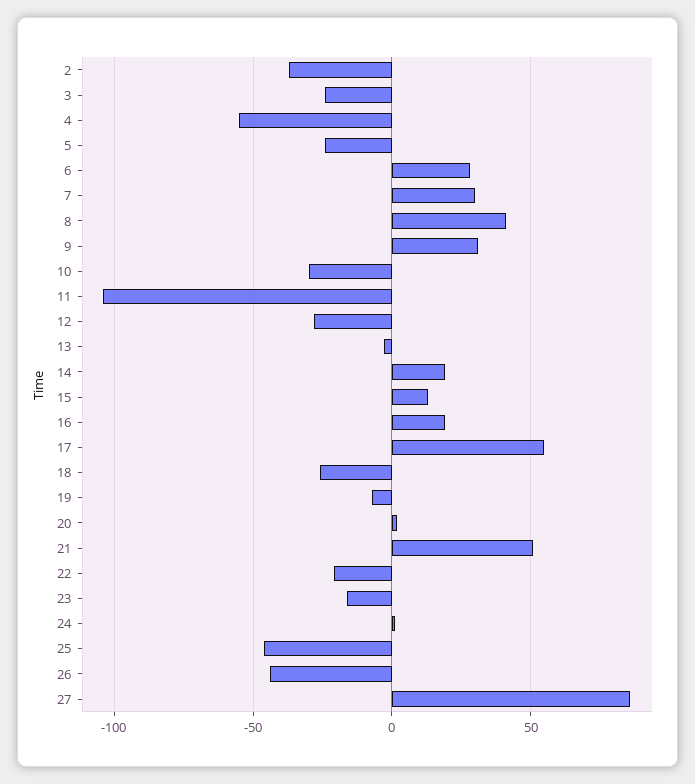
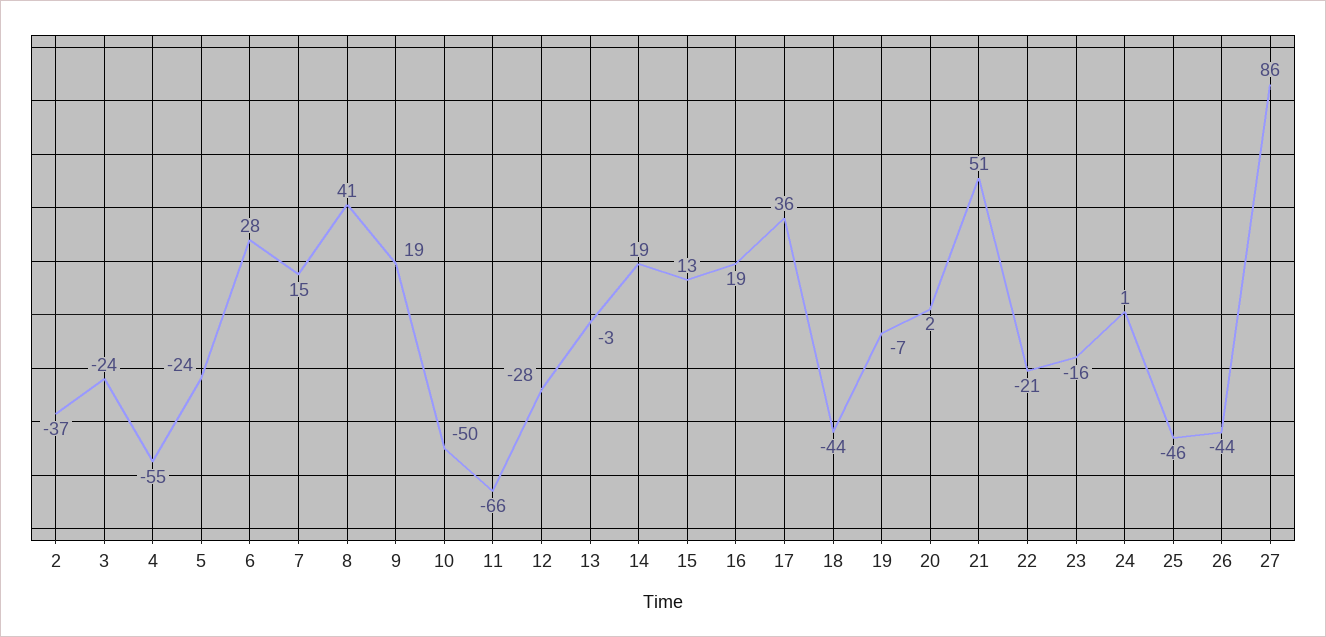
7: 30 -> 15
9: 30 -> 19
10: -30 -> -50
11: -105 -> -66
17: 55 -> 36
18: -25 -> -44

